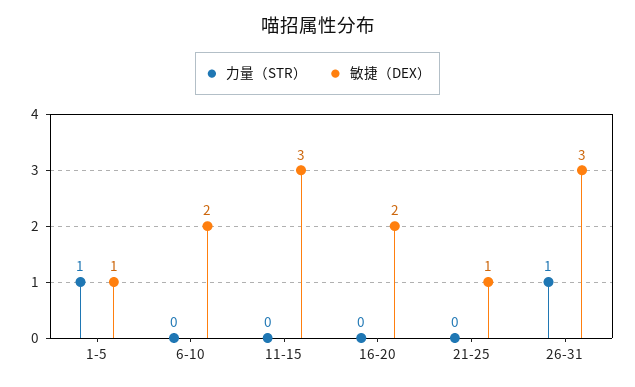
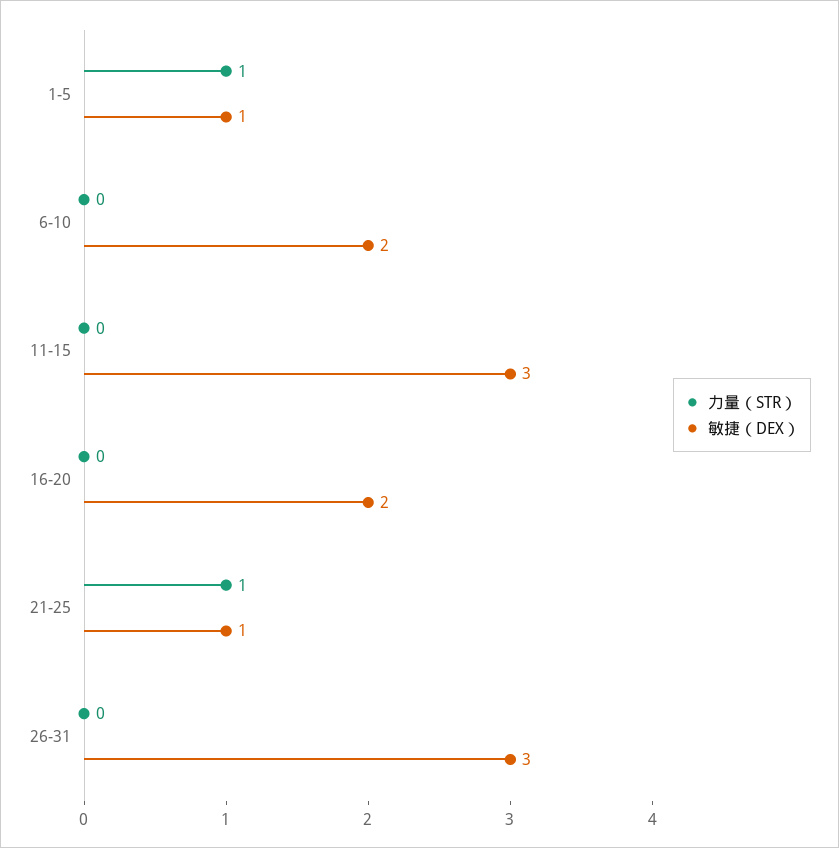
力量（STR）, 21-25: 0 -> 1
力量（STR）, 26-31: 1 -> 0

